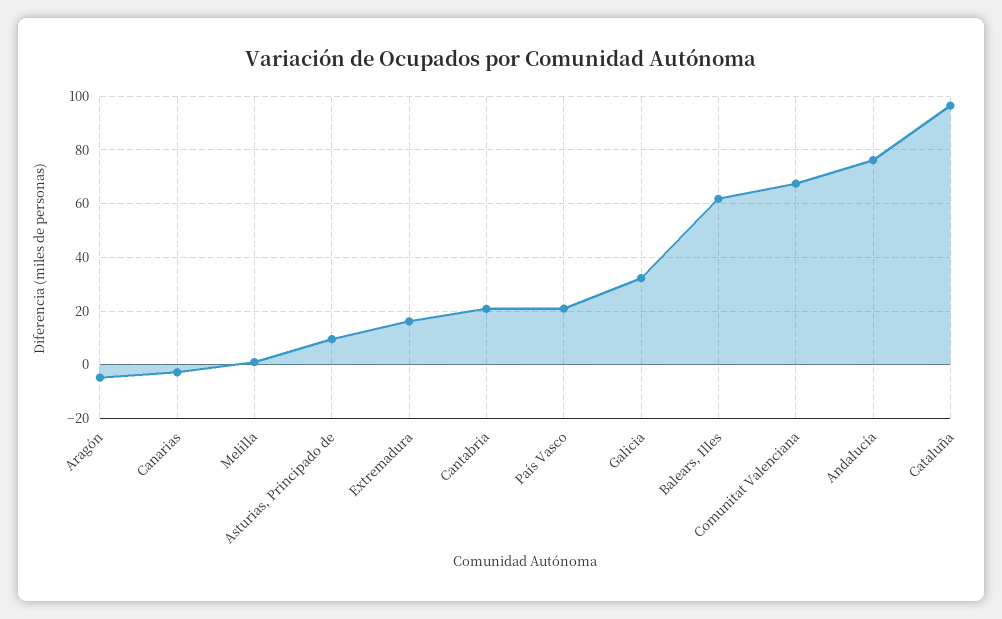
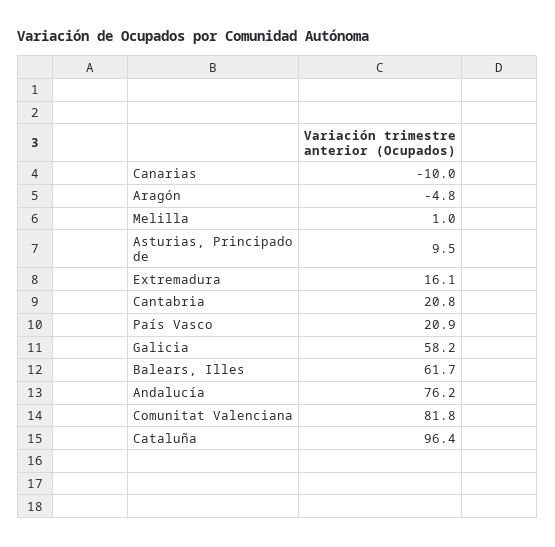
Canarias: -2.5 -> -10
Galicia: 32.5 -> 58.2
Comunitat Valenciana: 67.5 -> 81.8

